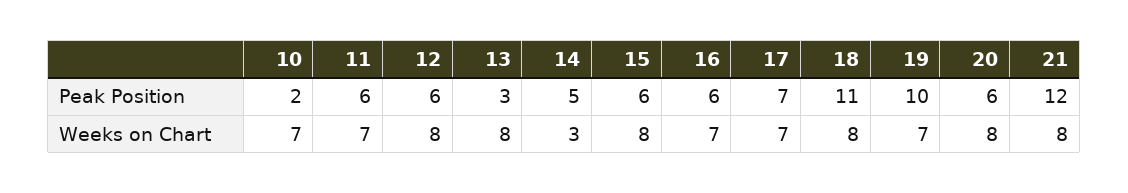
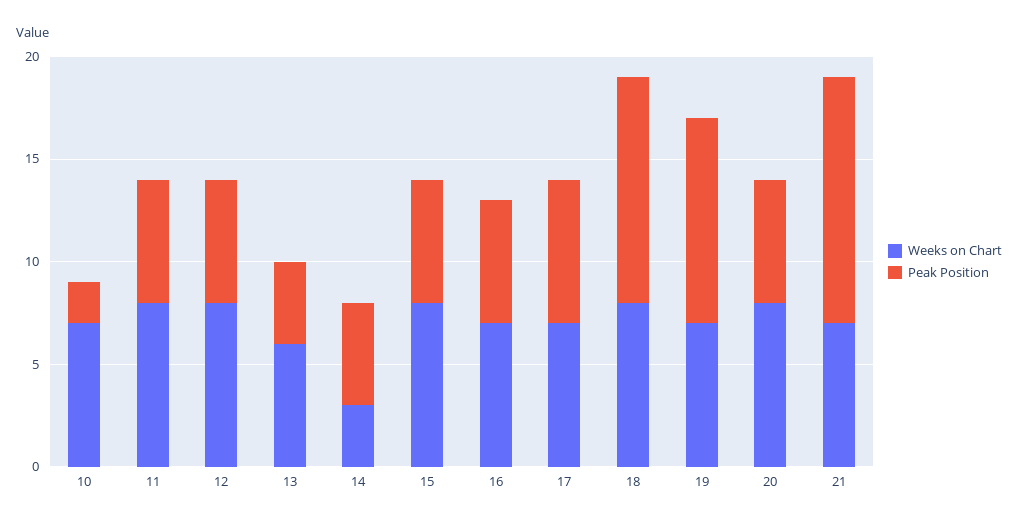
Peak Position, 13: 3 -> 4
Weeks on Chart, 11: 7 -> 8
Weeks on Chart, 13: 8 -> 6
Weeks on Chart, 21: 8 -> 7

